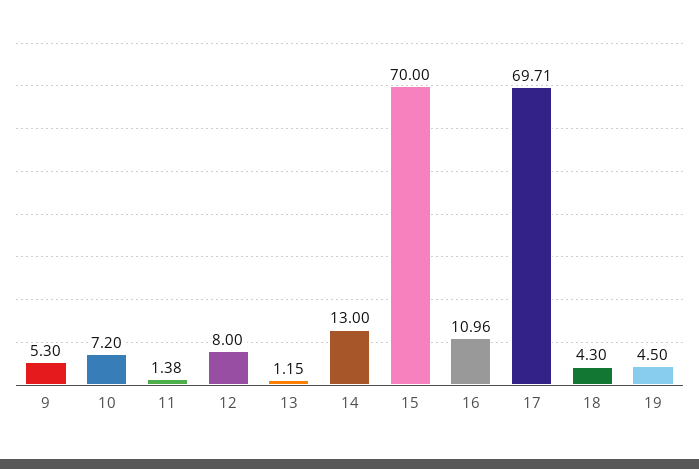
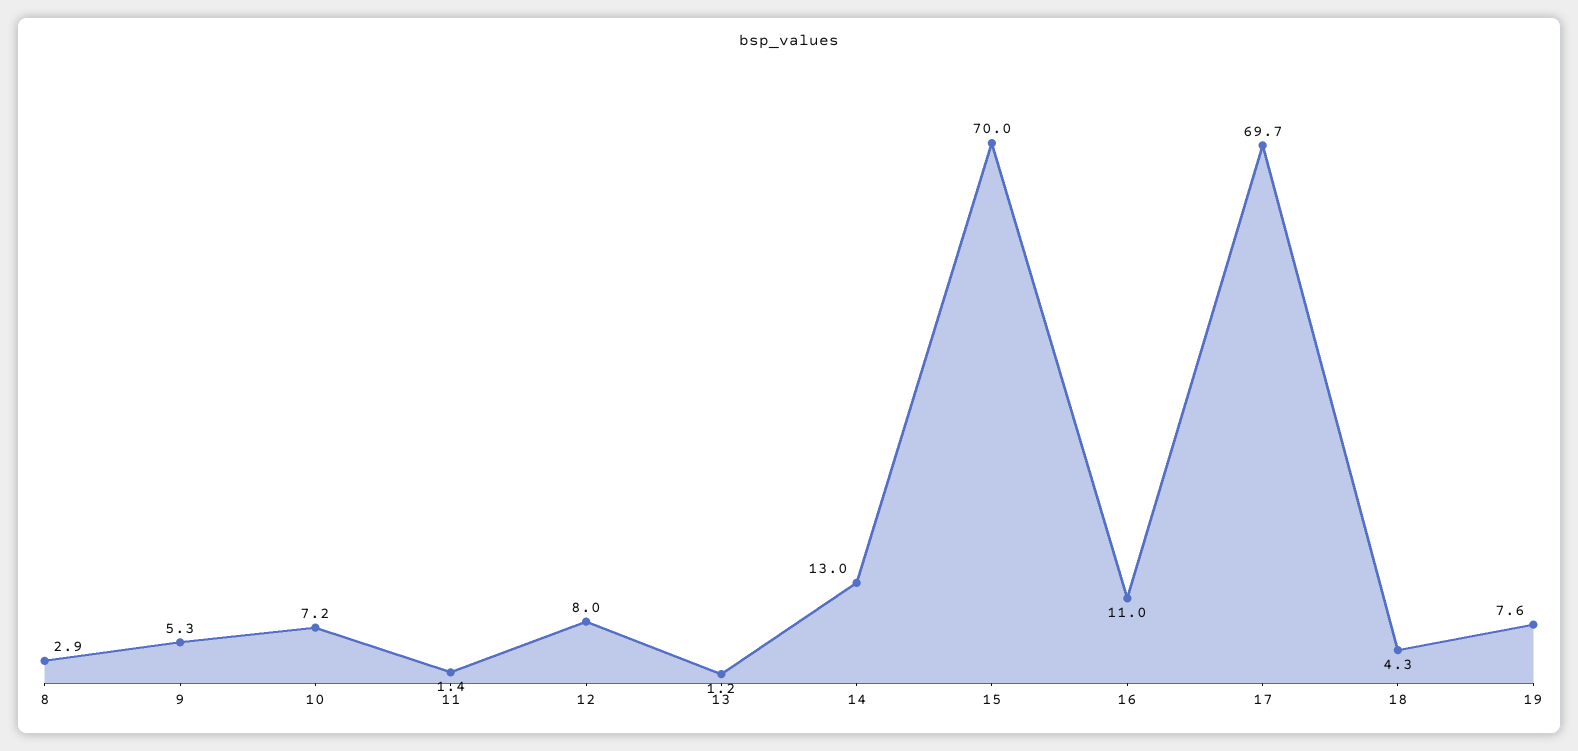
19: 4.5 -> 7.6
8: none -> 2.9

